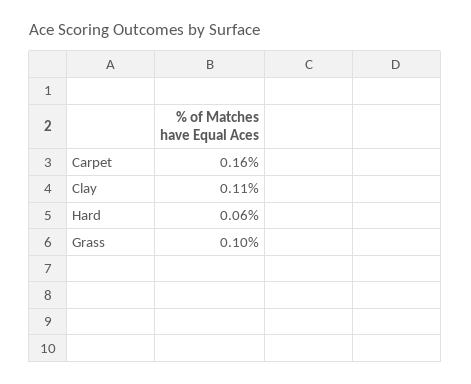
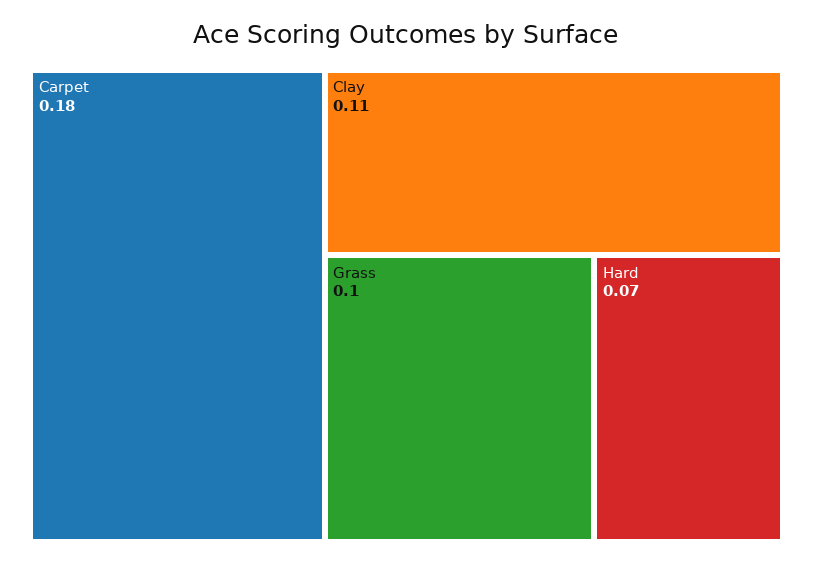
Carpet: 0.16 -> 0.18
Hard: 0.06 -> 0.07

